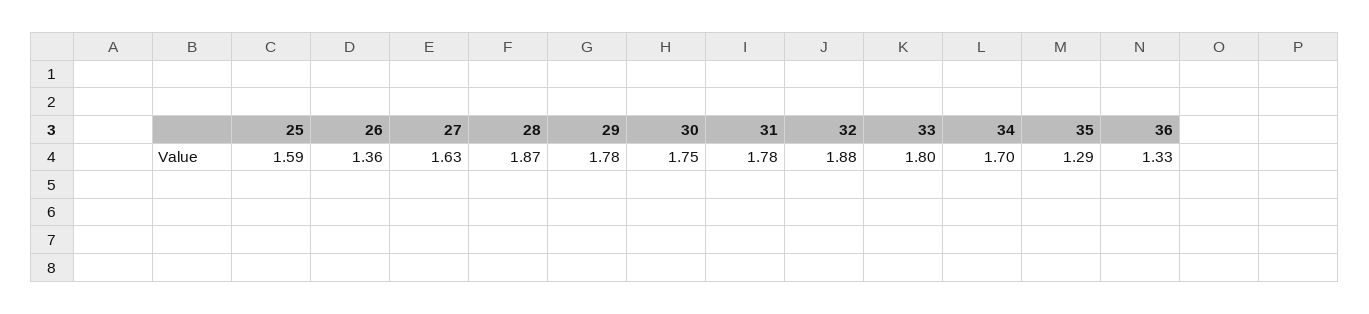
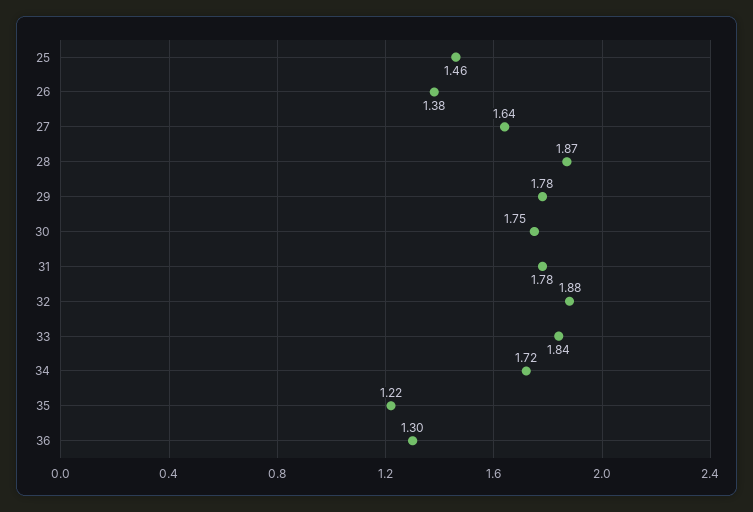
25: 1.59 -> 1.46
26: 1.36 -> 1.38
27: 1.63 -> 1.64
33: 1.8 -> 1.84
34: 1.7 -> 1.72
35: 1.29 -> 1.22
36: 1.33 -> 1.3

